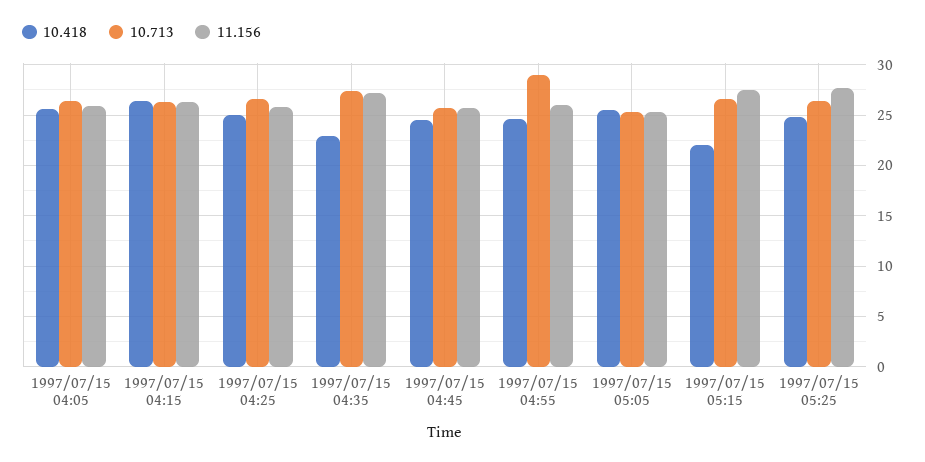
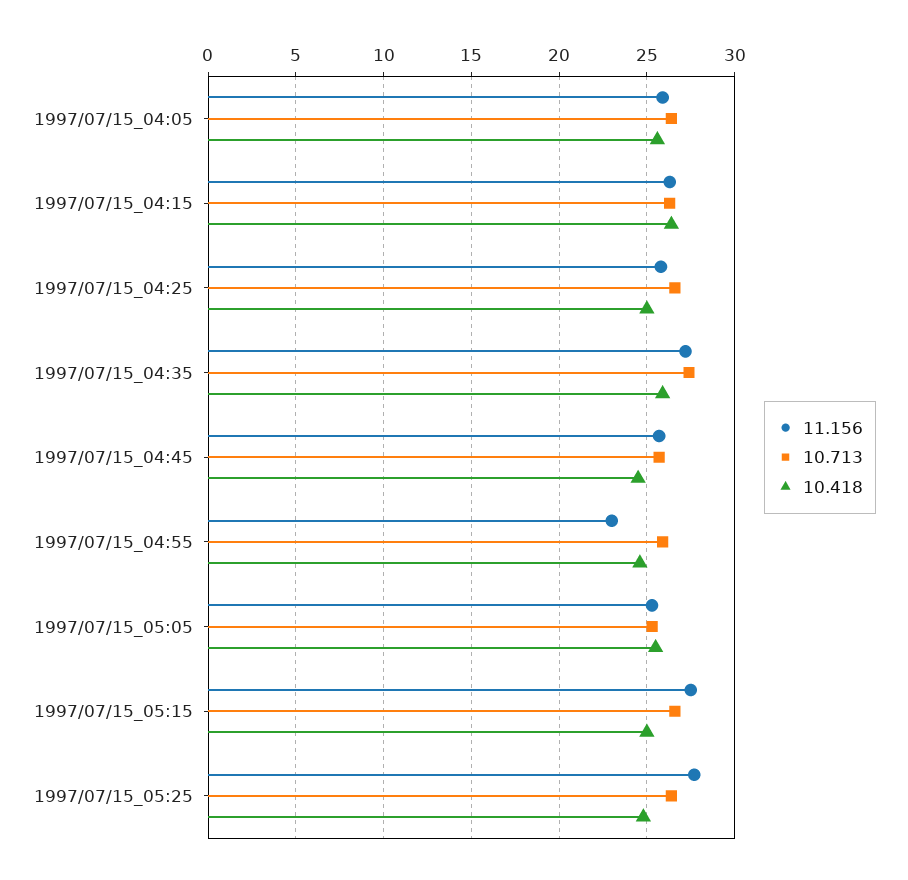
10.418, 1997/07/15 04:35: 23 -> 26
10.713, 1997/07/15 04:55: 29 -> 26
11.156, 1997/07/15 04:55: 26 -> 23
10.418, 1997/07/15 05:15: 22 -> 25

